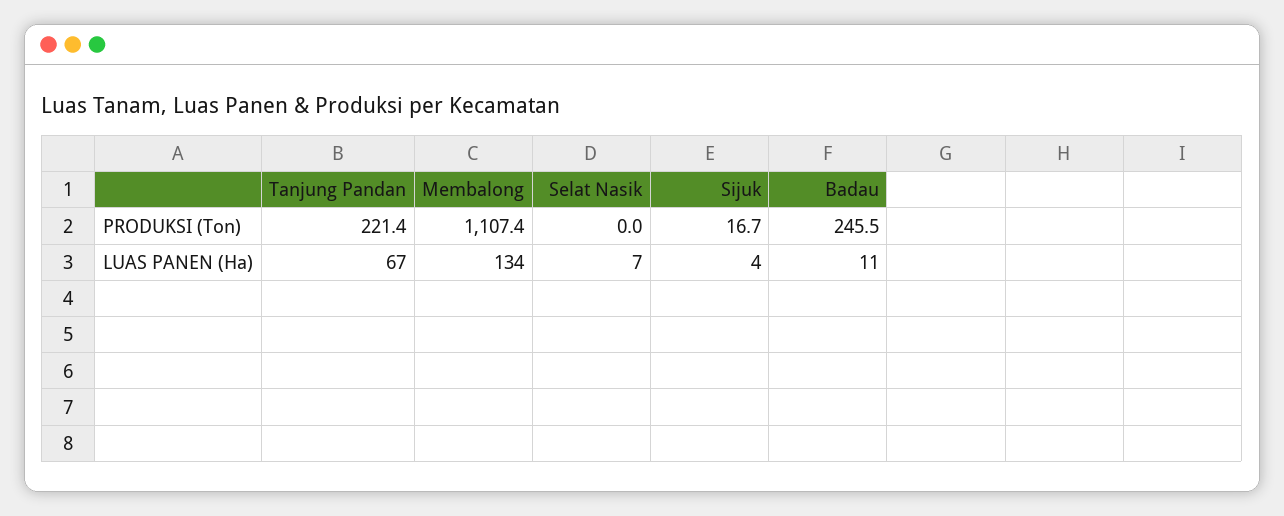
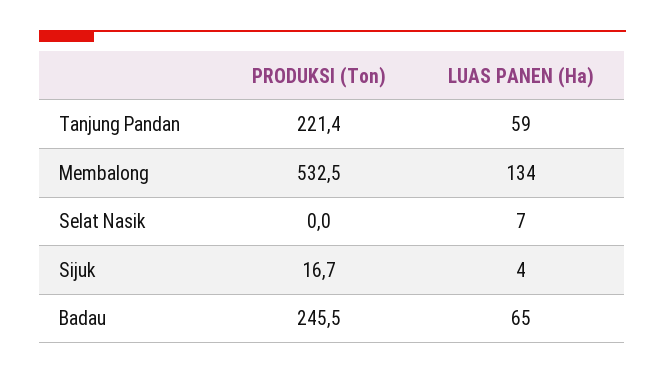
Membalong, PRODUKSI (Ton): 1107.4 -> 532.5
Tanjung Pandan, LUAS PANEN (Ha): 67 -> 59
Badau, LUAS PANEN (Ha): 11 -> 65

